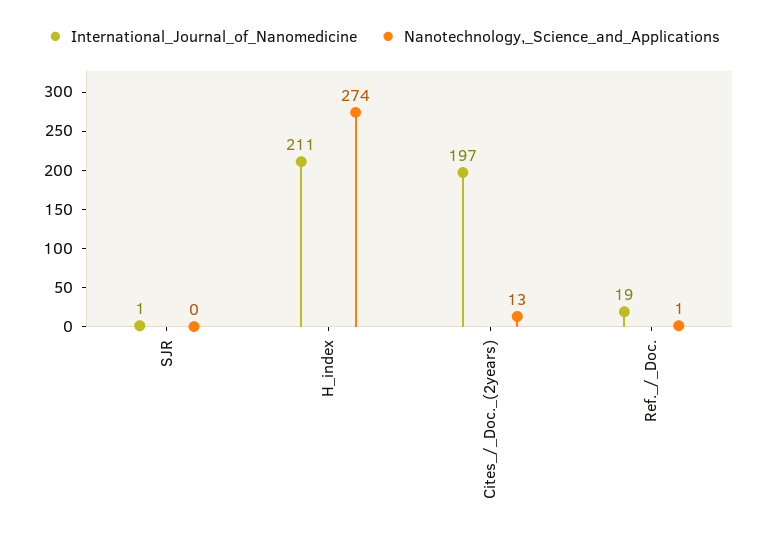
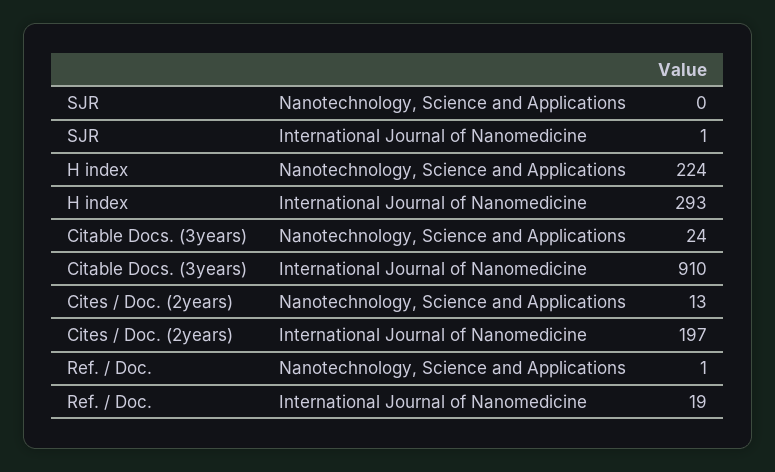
International_Journal_of_Nanomedicine, H_index: 211 -> 293
Nanotechnology,_Science_and_Applications, H_index: 274 -> 224
Nanotechnology,_Science_and_Applications, Citable Docs. (3years): none -> 24
International_Journal_of_Nanomedicine, Citable Docs. (3years): none -> 910

